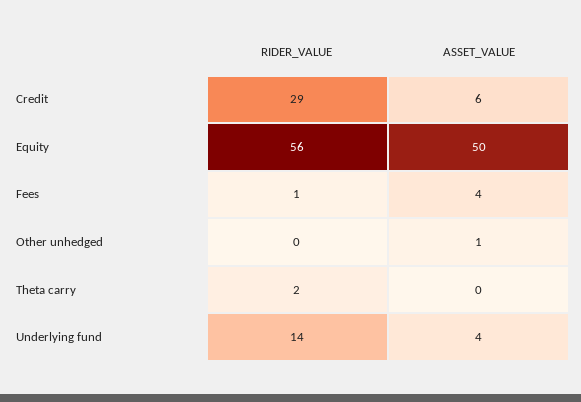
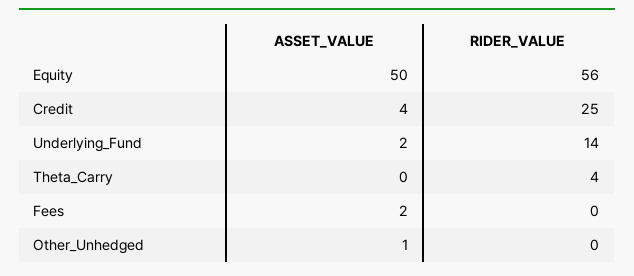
RIDER_VALUE, Credit: 29 -> 25
ASSET_VALUE, Credit: 6 -> 4
RIDER_VALUE, Fees: 1 -> 0
ASSET_VALUE, Fees: 4 -> 2
RIDER_VALUE, Theta carry: 2 -> 4
ASSET_VALUE, Underlying fund: 4 -> 2

